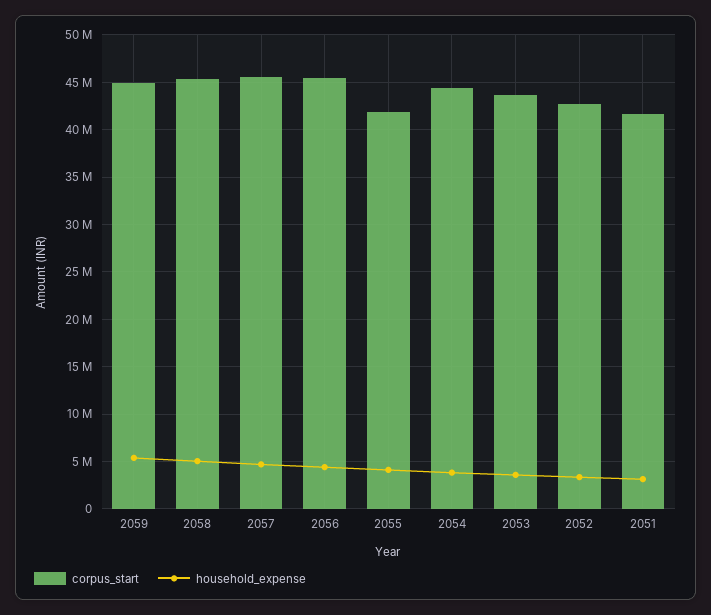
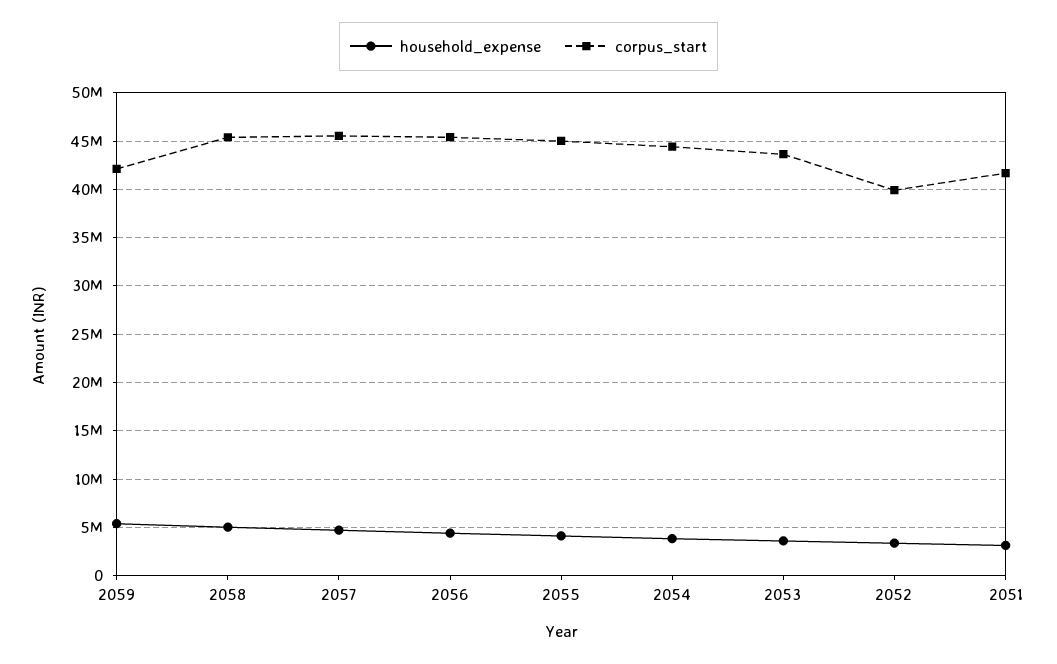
corpus_start, 2059: 45000000 -> 42000000
corpus_start, 2055: 42000000 -> 45000000
corpus_start, 2052: 43000000 -> 40000000

